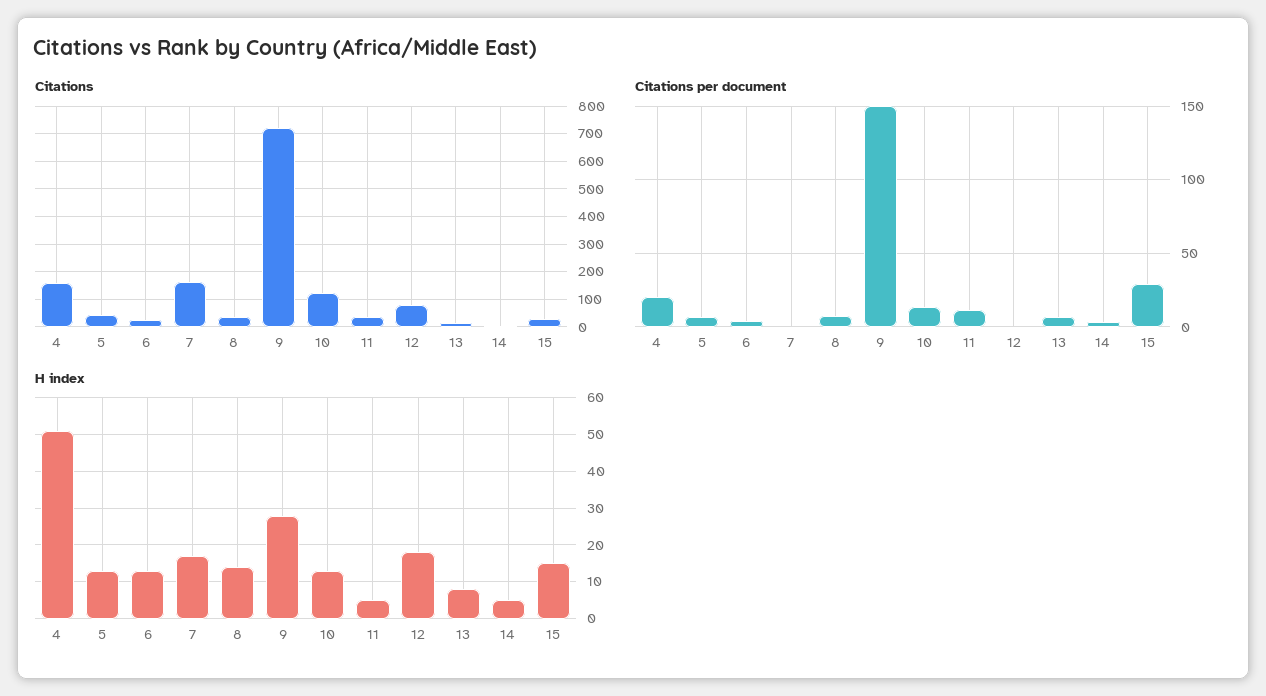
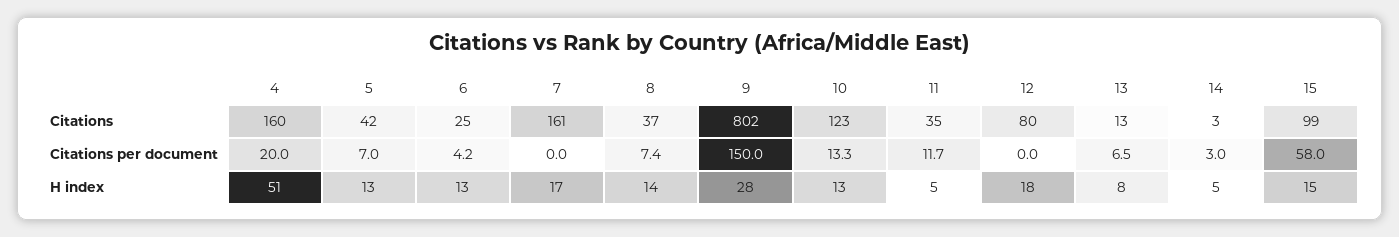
Citations, 9: 725 -> 802
Citations, 15: 25 -> 99
Citations per document, 15: 30 -> 58

